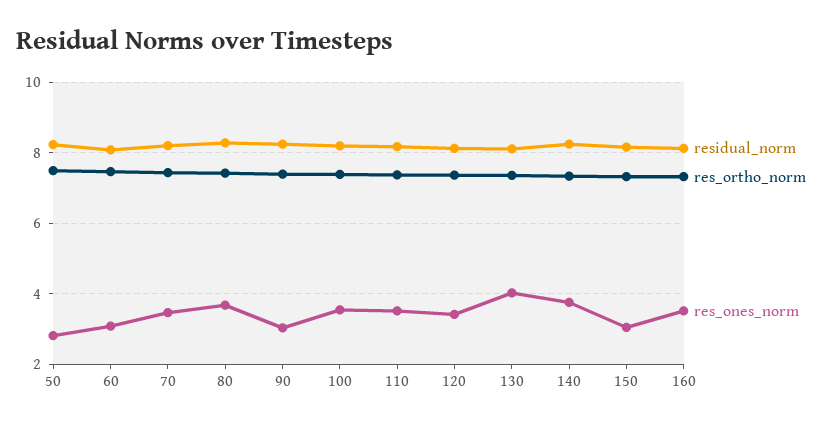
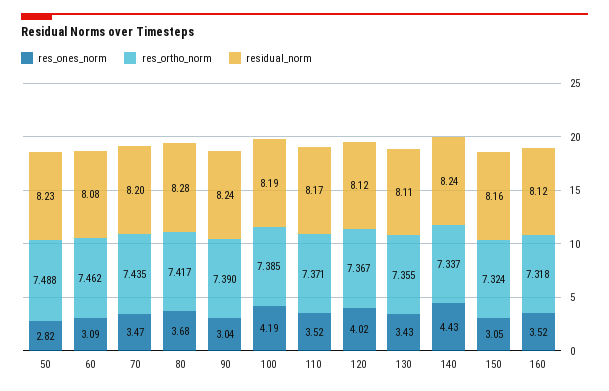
res_ones_norm, 100: 3.6 -> 4.19
res_ones_norm, 120: 3.4 -> 4.02
res_ones_norm, 130: 4 -> 3.43
res_ones_norm, 140: 3.8 -> 4.43

